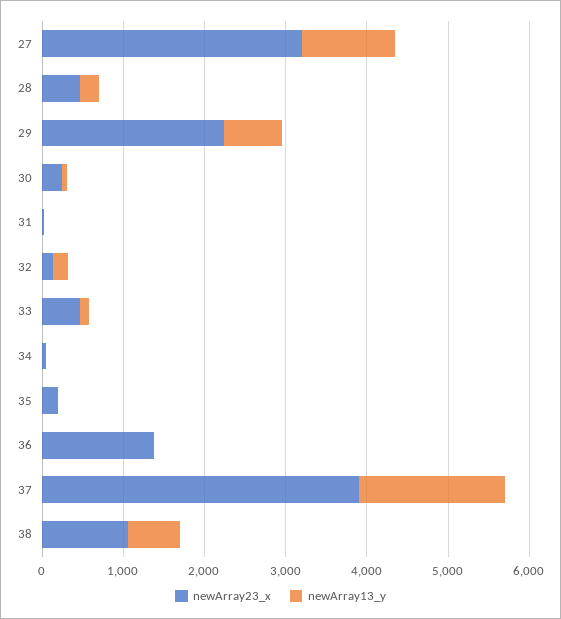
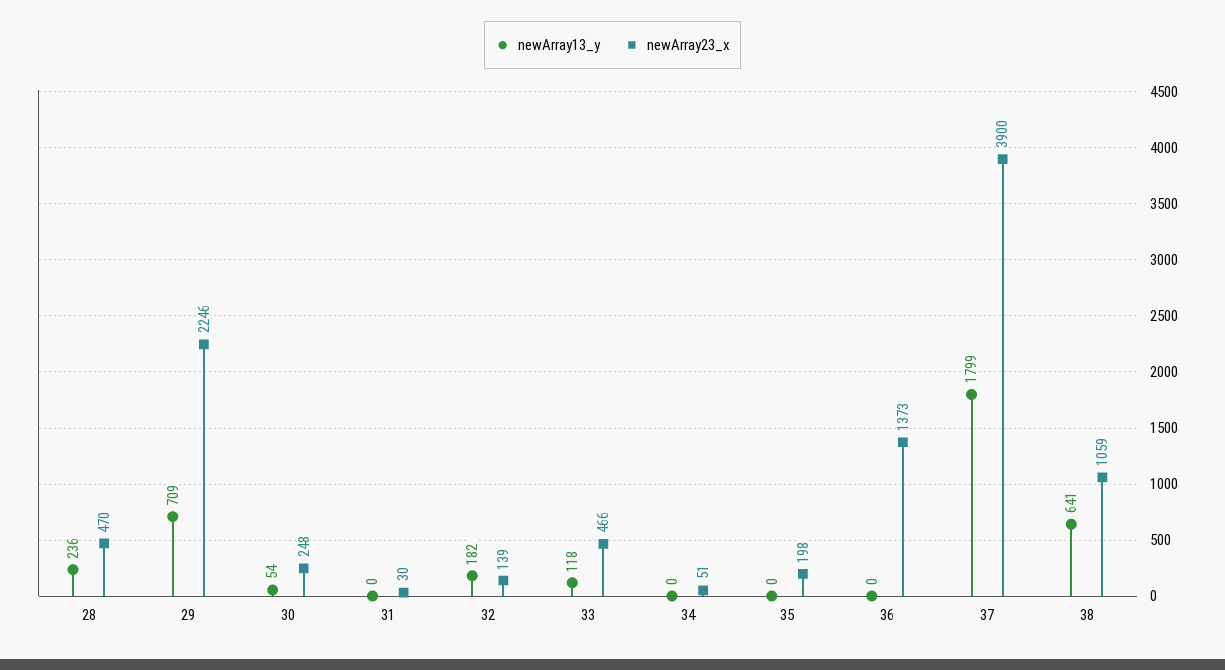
newArray23_x, 27: 3200 -> none
newArray13_y, 27: 1200 -> none

